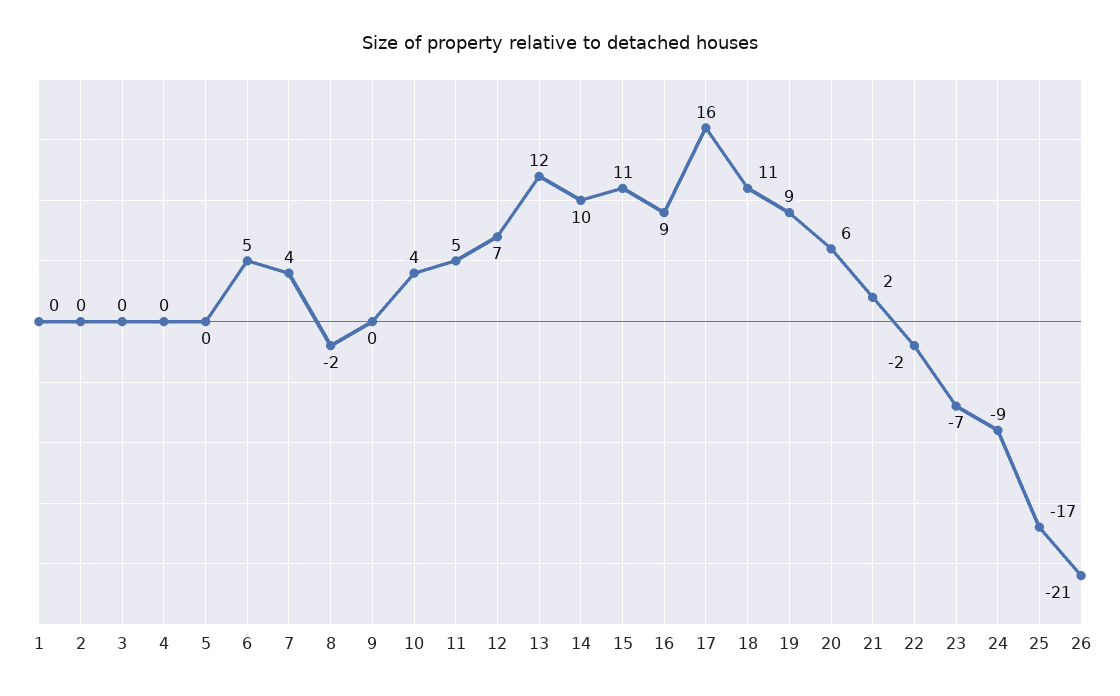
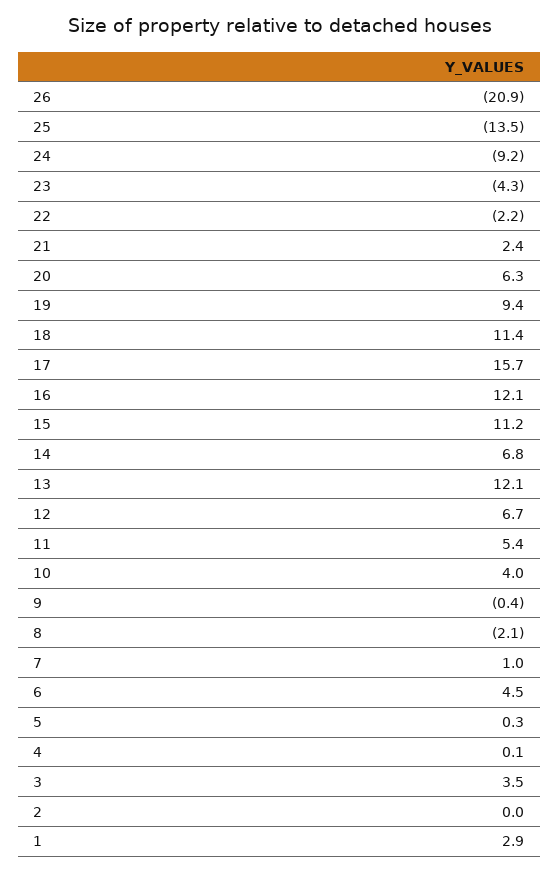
1: 0 -> 2.9
3: 0 -> 3.5
7: 4 -> 1
14: 10 -> 6.8
16: 9 -> 12.1
23: -7 -> -4.3
25: -17 -> -13.5

